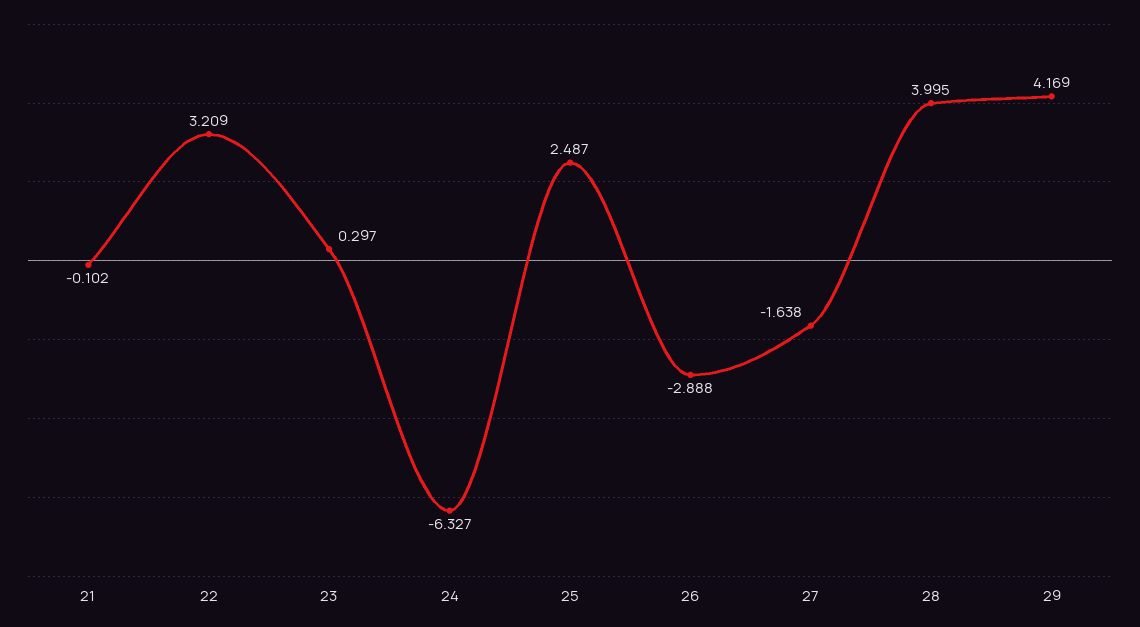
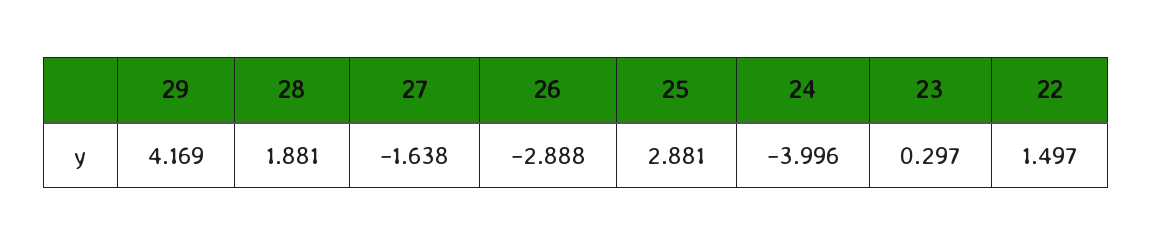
21: -0.102 -> none
22: 3.209 -> 1.497
24: -6.327 -> -3.996
25: 2.487 -> 2.881
28: 3.995 -> 1.881

